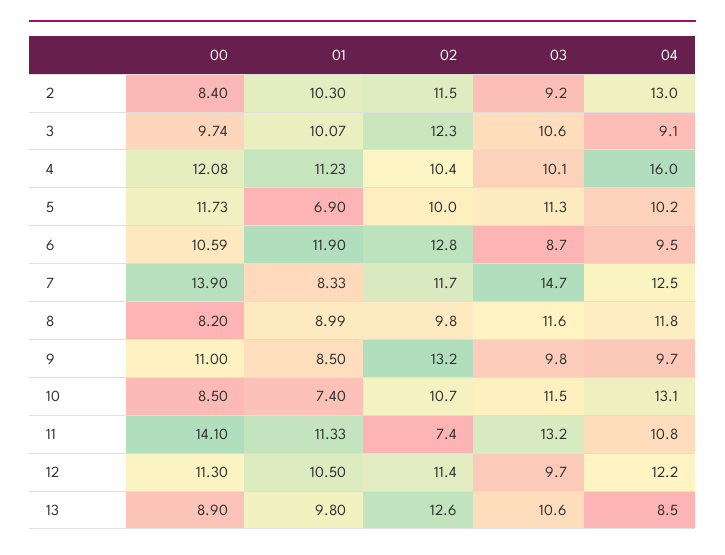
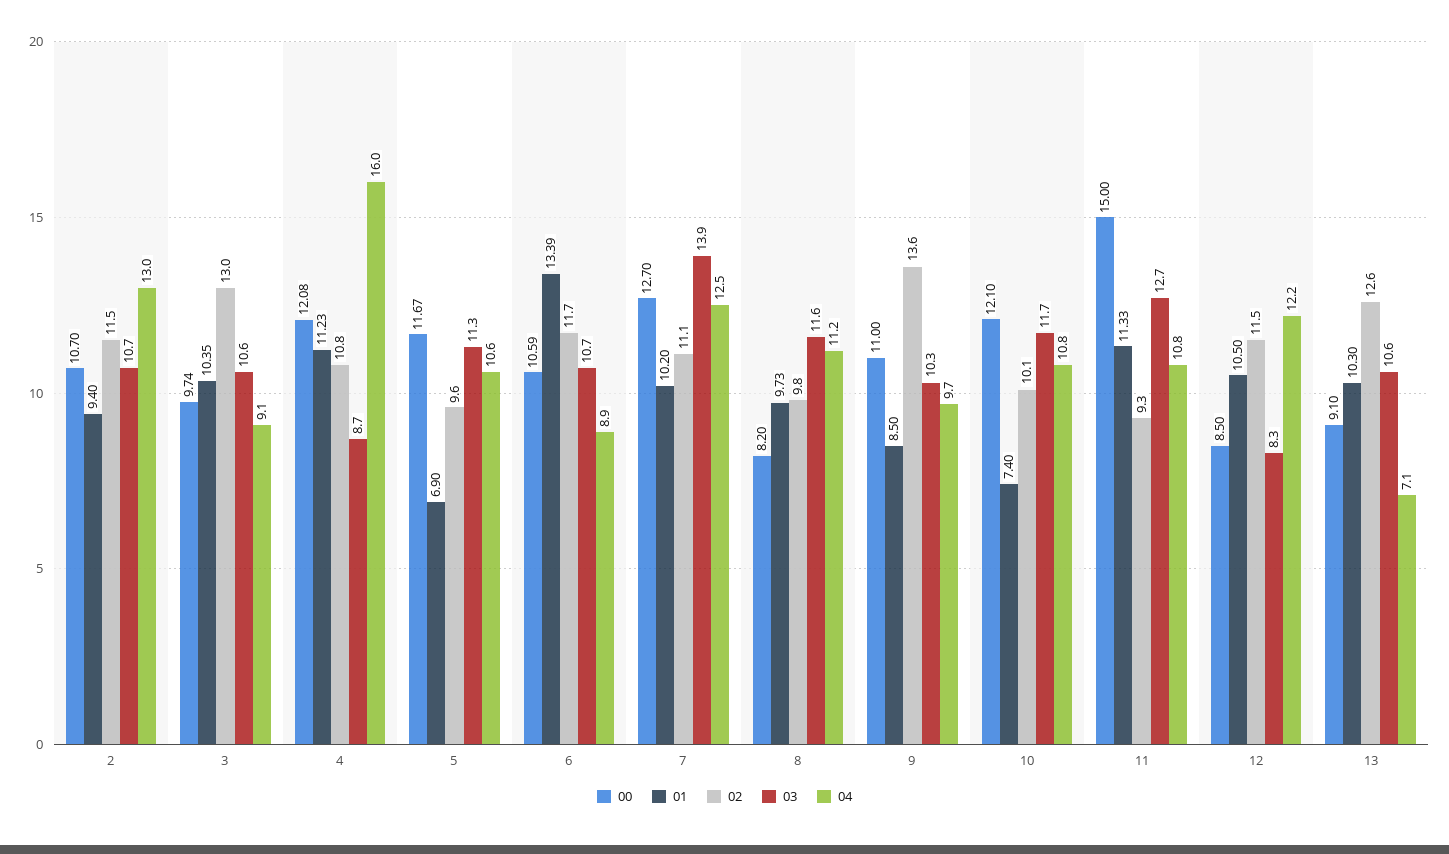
00, 2: 8.4 -> 10.7
01, 2: 10.3 -> 9.4
03, 2: 9.2 -> 10.7
01, 3: 10.07 -> 10.35
02, 3: 12.3 -> 13
02, 4: 10.4 -> 10.8
03, 4: 10.1 -> 8.7
00, 5: 11.73 -> 11.67
02, 5: 10 -> 9.6
04, 5: 10.2 -> 10.6
01, 6: 11.9 -> 13.39
02, 6: 12.8 -> 11.7
03, 6: 8.7 -> 10.7
04, 6: 9.5 -> 8.9
00, 7: 13.9 -> 12.7
01, 7: 8.33 -> 10.2
02, 7: 11.7 -> 11.1
03, 7: 14.7 -> 13.9
01, 8: 8.99 -> 9.73
04, 8: 11.8 -> 11.2
02, 9: 13.2 -> 13.6
03, 9: 9.8 -> 10.3
00, 10: 8.5 -> 12.1
02, 10: 10.7 -> 10.1
03, 10: 11.5 -> 11.7
04, 10: 13.1 -> 10.8
00, 11: 14.1 -> 15
02, 11: 7.4 -> 9.3
03, 11: 13.2 -> 12.7
00, 12: 11.3 -> 8.5
02, 12: 11.4 -> 11.5
03, 12: 9.7 -> 8.3
00, 13: 8.9 -> 9.1
01, 13: 9.8 -> 10.3
04, 13: 8.5 -> 7.1

